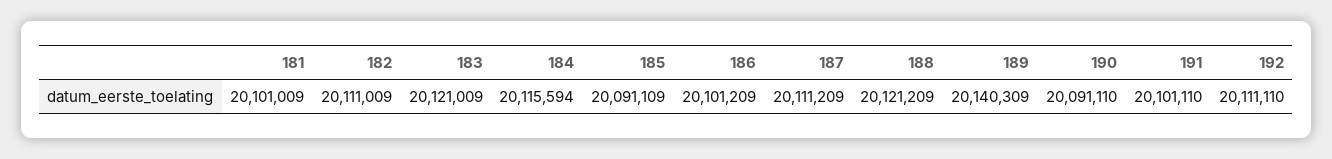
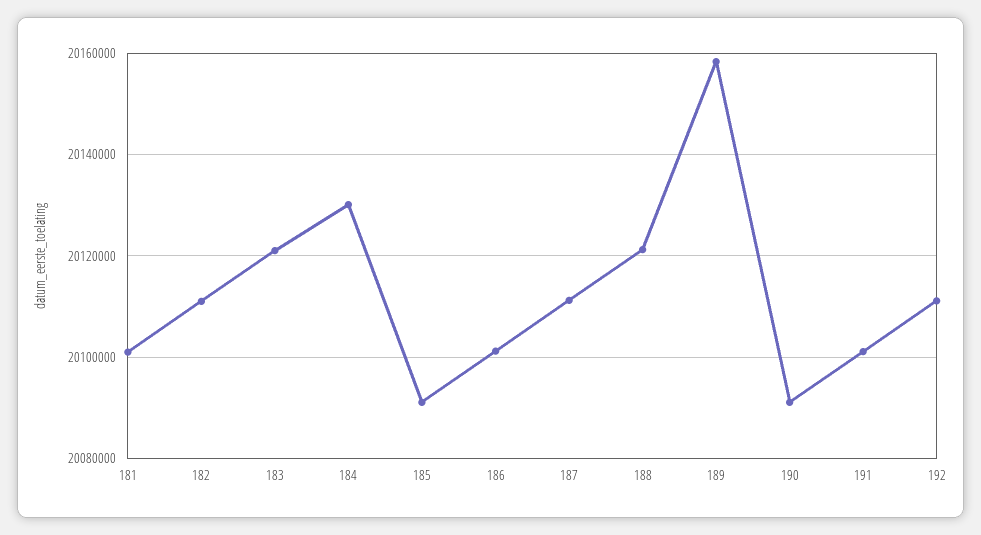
184: 20115594 -> 20130000
189: 20140309 -> 20158000

